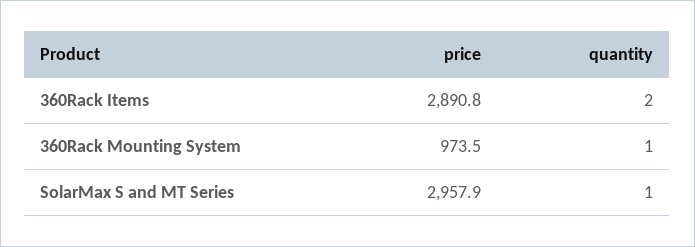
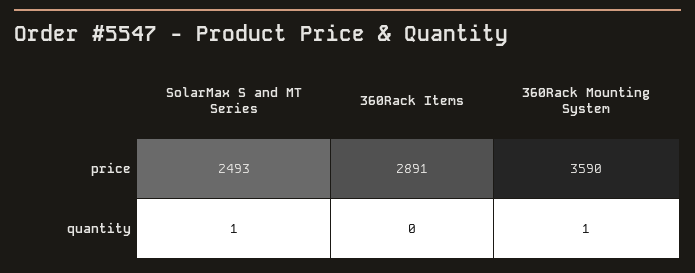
quantity, 360Rack Items: 2 -> 0
price, 360Rack Mounting System: 973.5 -> 3590
price, SolarMax S and MT Series: 2957.9 -> 2493

